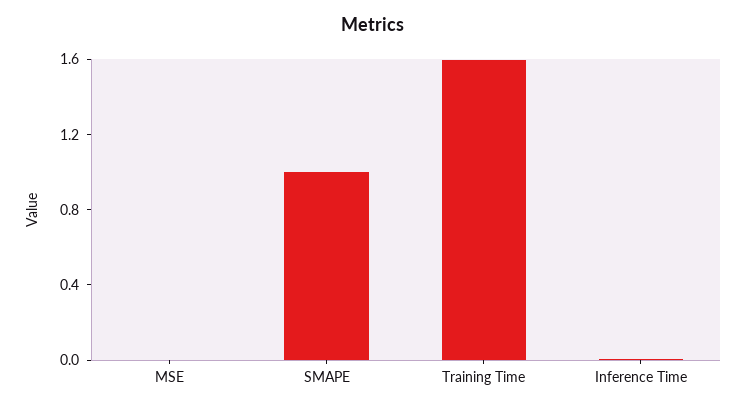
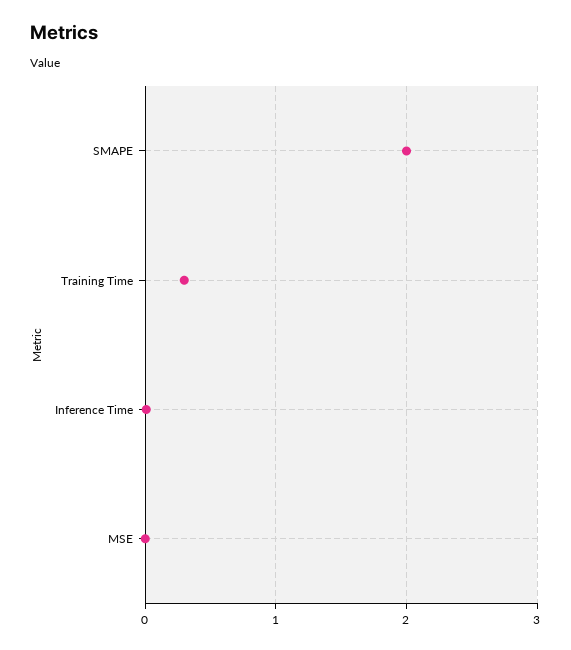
SMAPE: 1 -> 2
Training Time: 1.6 -> 0.3

